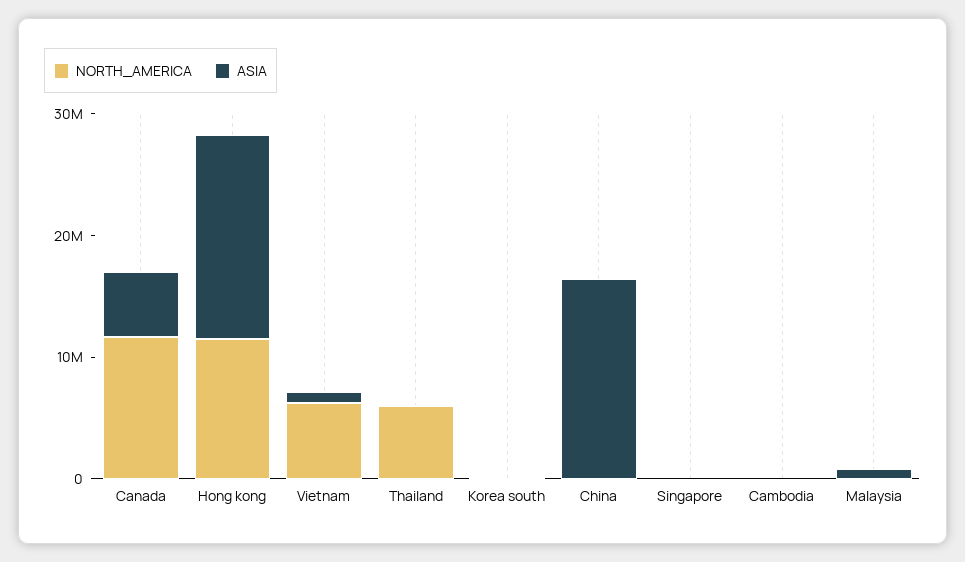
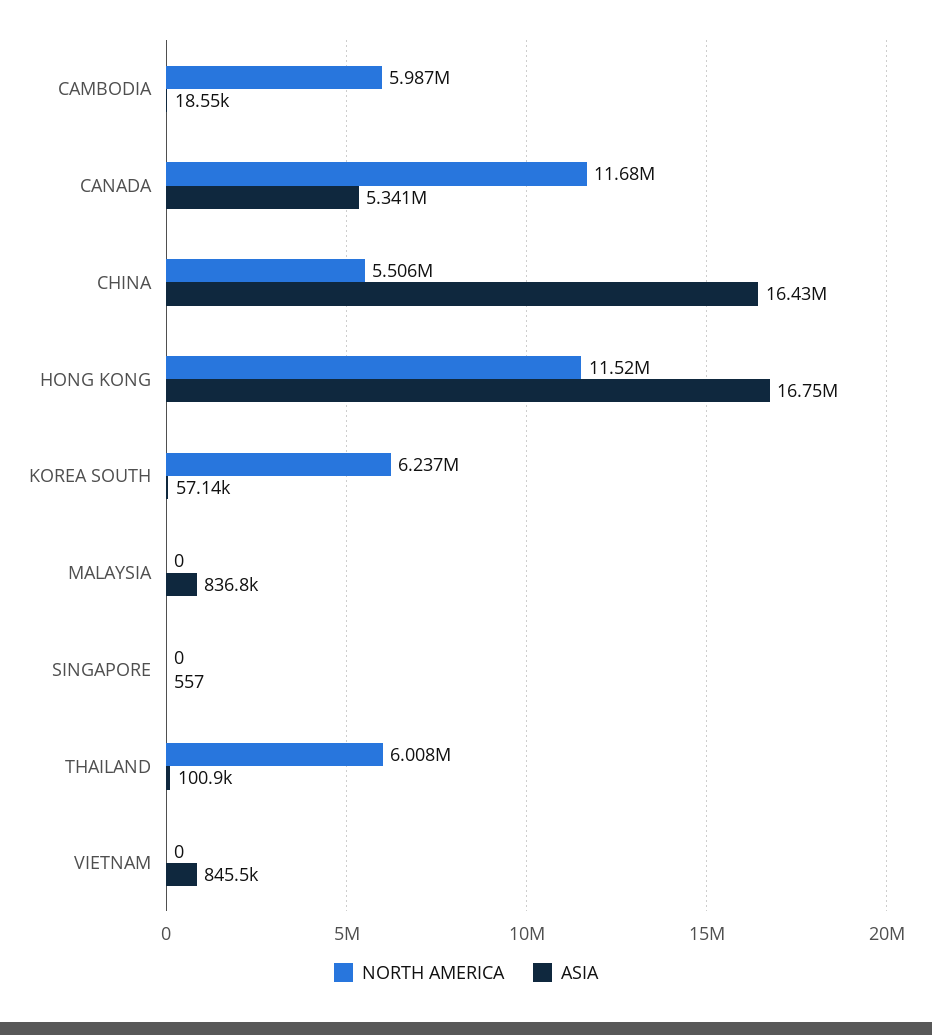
NORTH_AMERICA, Vietnam: 6000000 -> 0
NORTH_AMERICA, Korea south: 0 -> 6237000
NORTH_AMERICA, China: 0 -> 5506000
NORTH_AMERICA, Cambodia: 0 -> 5987000

